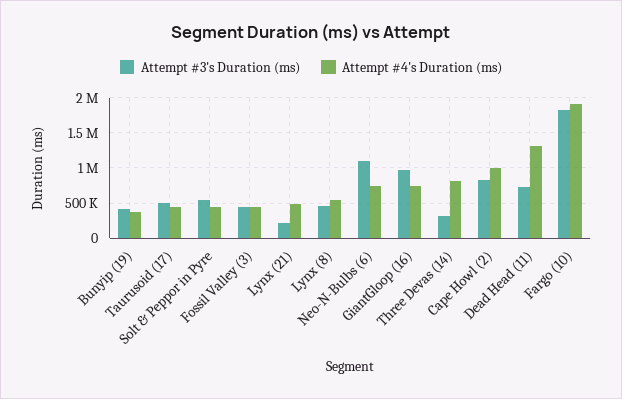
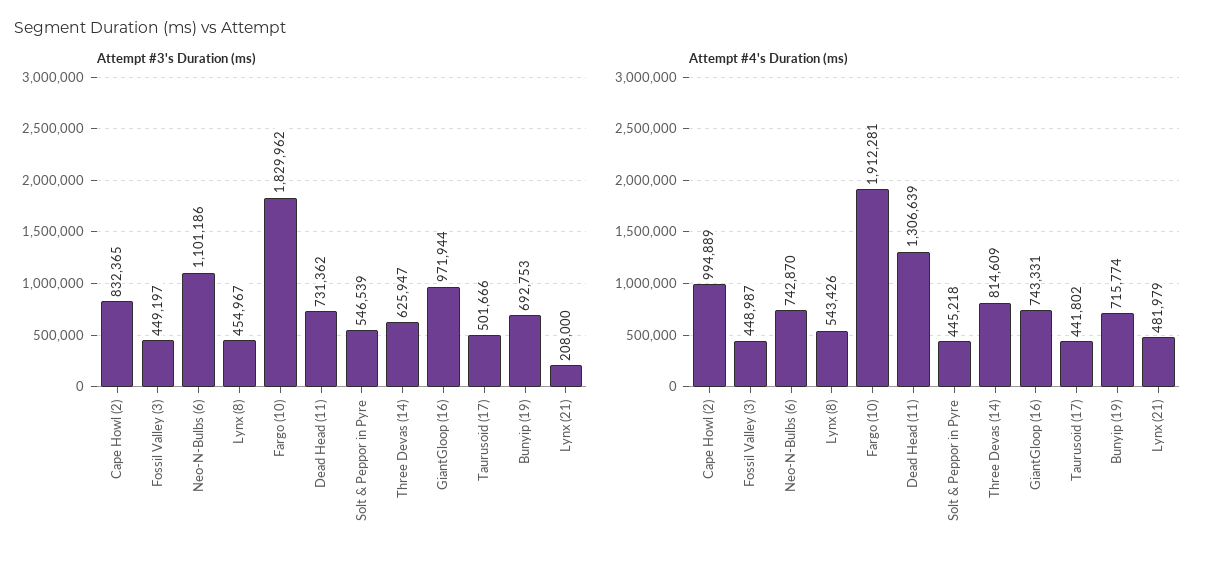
Attempt #3's Duration (ms), Bunyip (19): 400000 -> 692753
Attempt #4's Duration (ms), Bunyip (19): 400000 -> 715774
Attempt #3's Duration (ms), Three Devas (14): 300000 -> 625947

